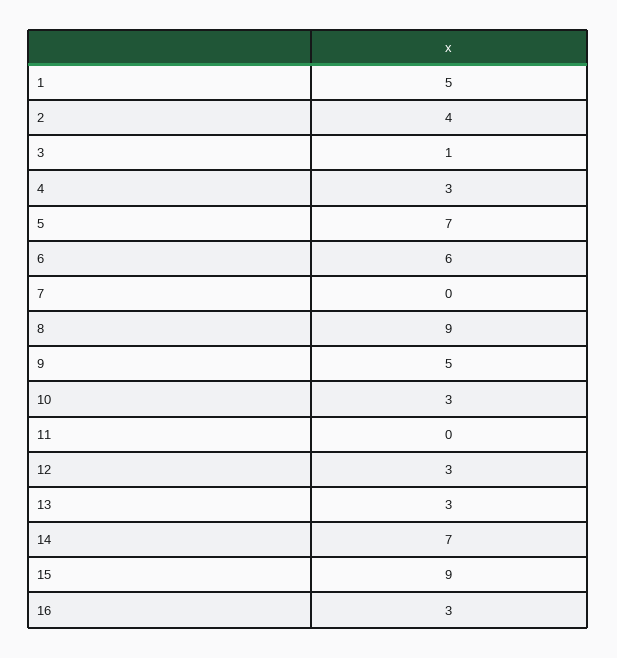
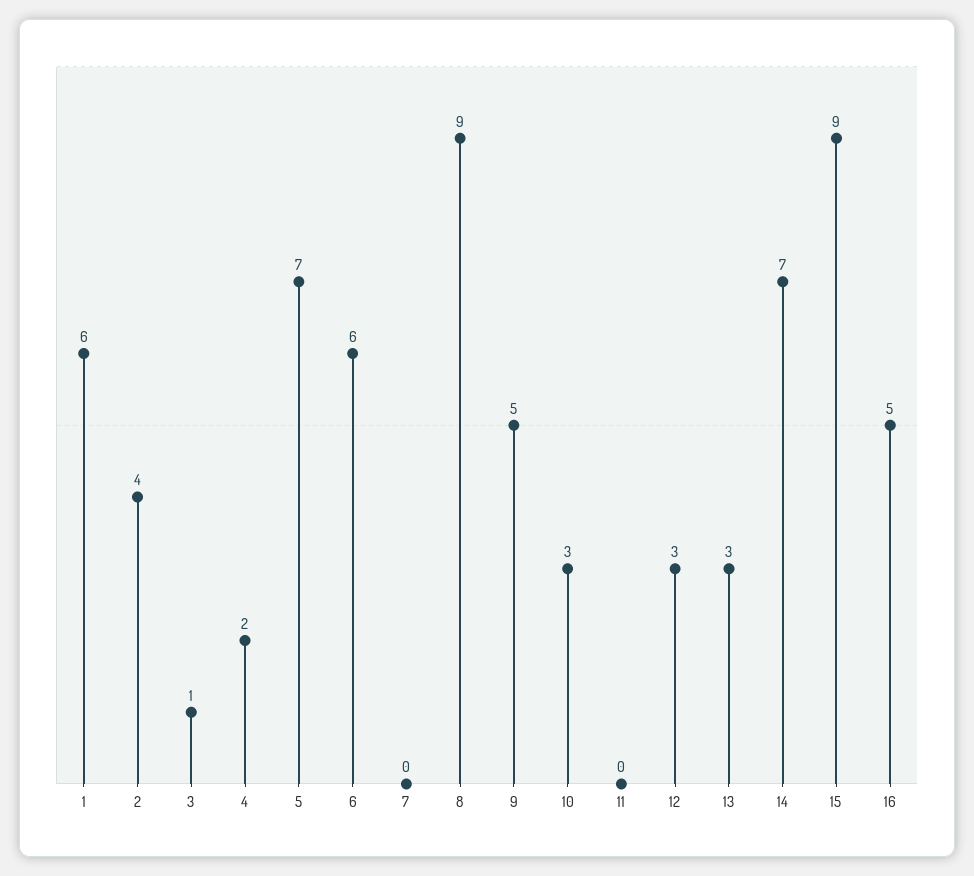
1: 5 -> 6
4: 3 -> 2
16: 3 -> 5

